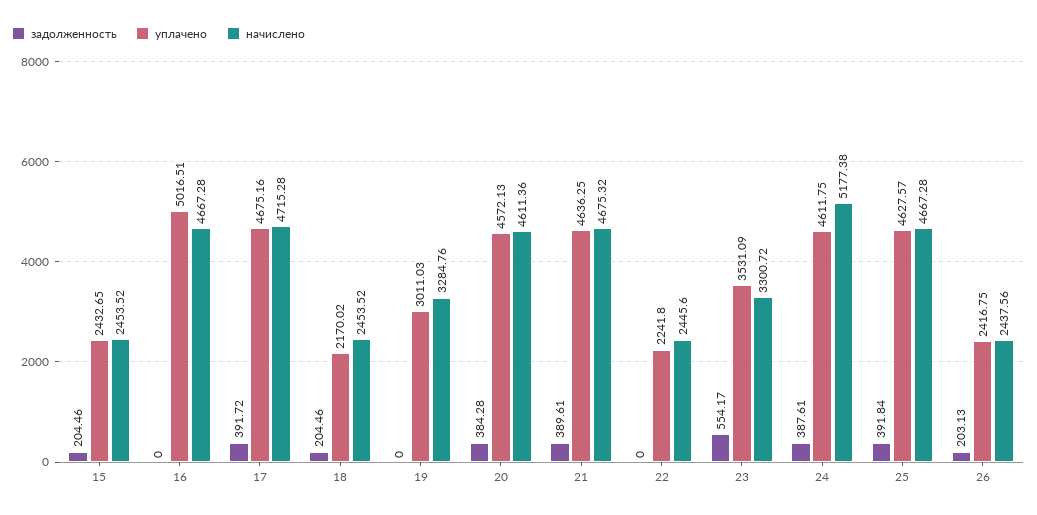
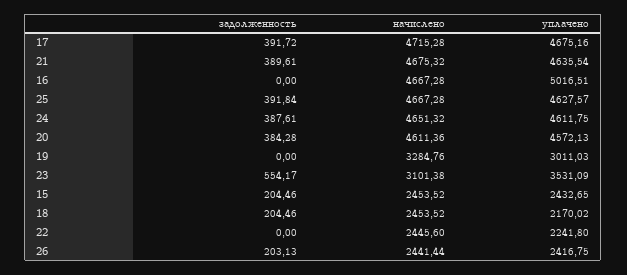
уплачено, 21: 4636.25 -> 4635.54
начислено, 23: 3300.72 -> 3101.38
начислено, 24: 5177.38 -> 4651.32
начислено, 26: 2437.56 -> 2441.44

